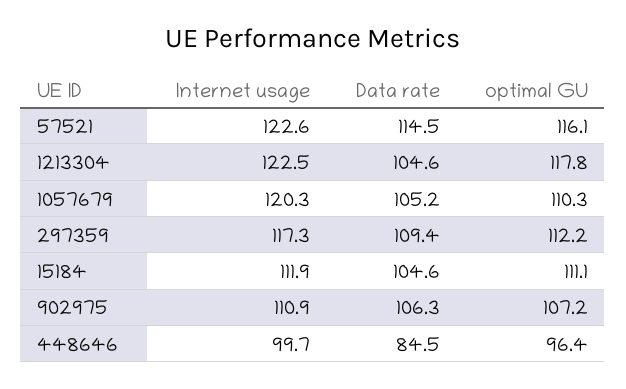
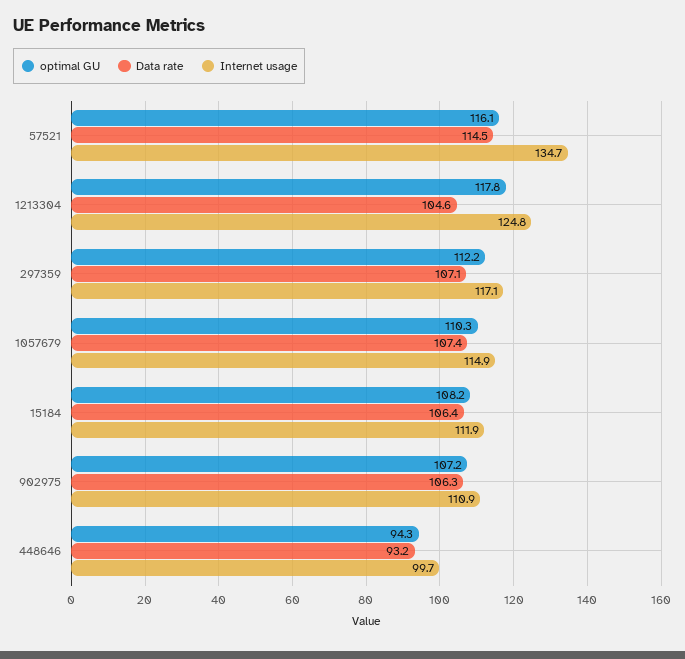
Internet usage, 57521: 122.6 -> 134.7
Internet usage, 1213304: 122.5 -> 124.8
Internet usage, 1057679: 120.3 -> 114.9
Data rate, 1057679: 105.2 -> 107.4
Internet usage, 297359: 117.3 -> 117.1
Data rate, 297359: 109.4 -> 107.1
Data rate, 15184: 104.6 -> 106.4
optimal GU, 15184: 111.1 -> 108.2
Data rate, 448646: 84.5 -> 93.2
optimal GU, 448646: 96.4 -> 94.3

